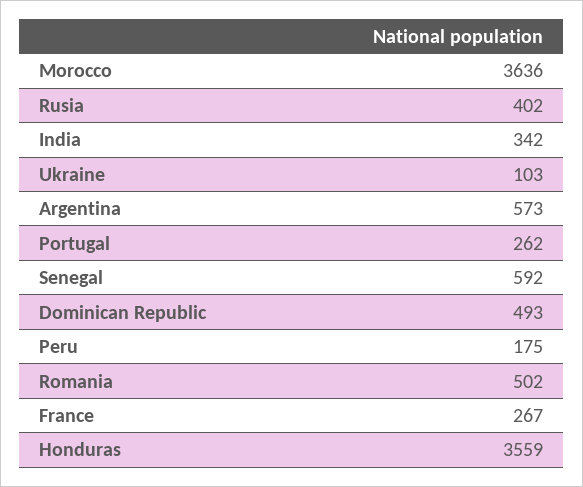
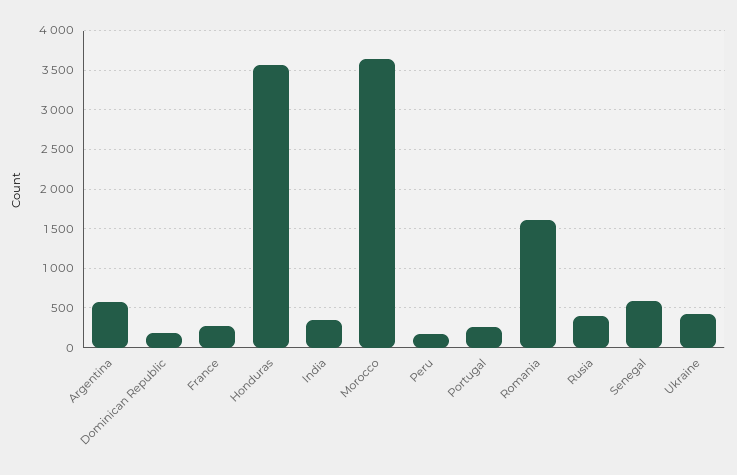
Ukraine: 103 -> 400
Dominican Republic: 493 -> 200
Romania: 502 -> 1600

